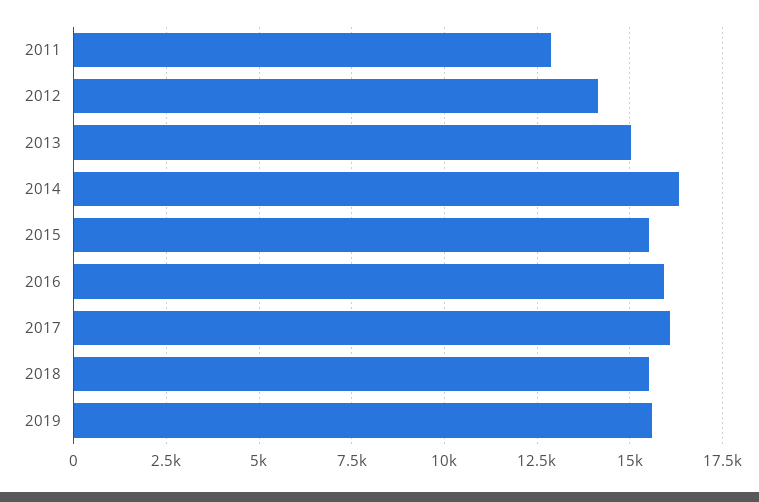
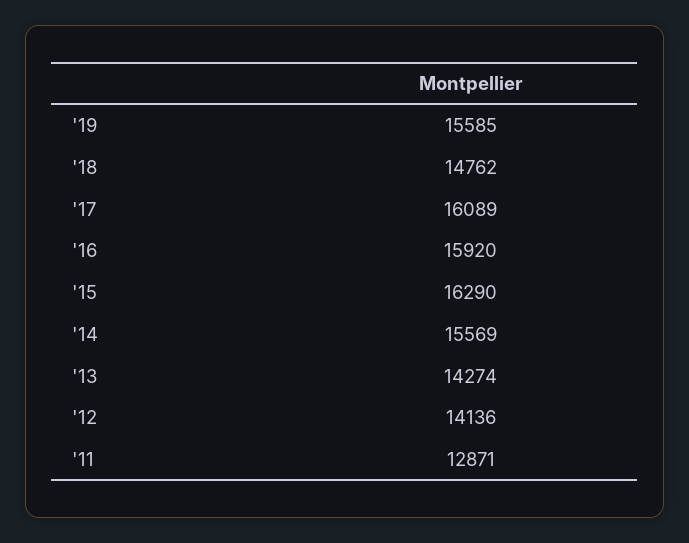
2013: 15000 -> 14274
2014: 16250 -> 15569
2015: 15500 -> 16290
2018: 15500 -> 14762

